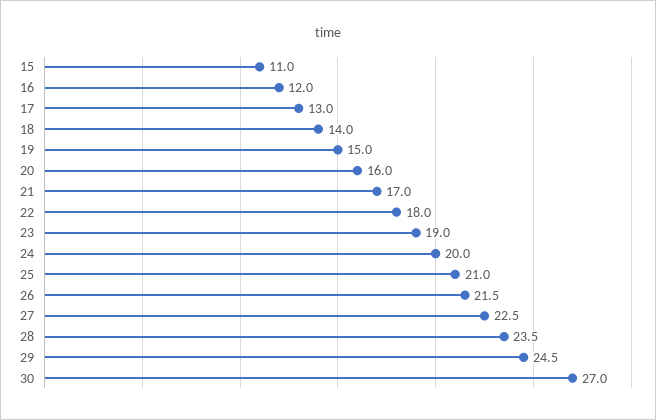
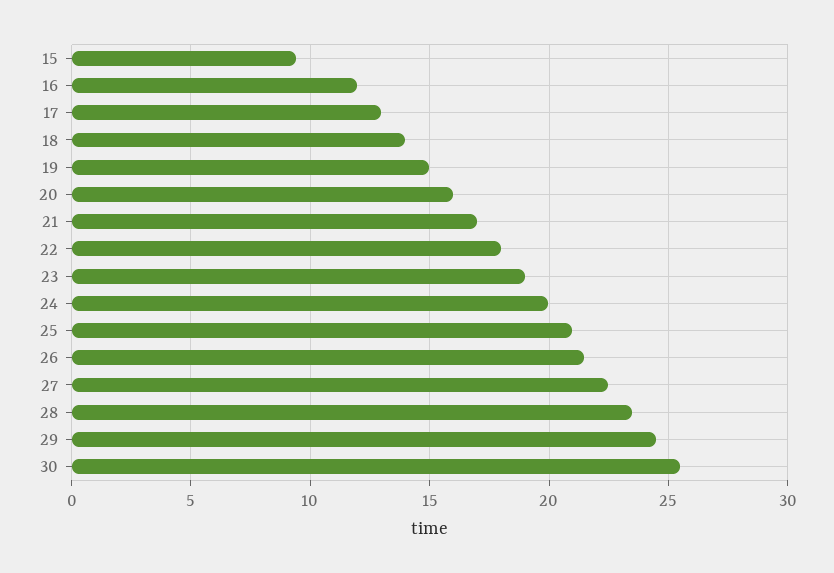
15: 11 -> 9.5
30: 27 -> 25.5

